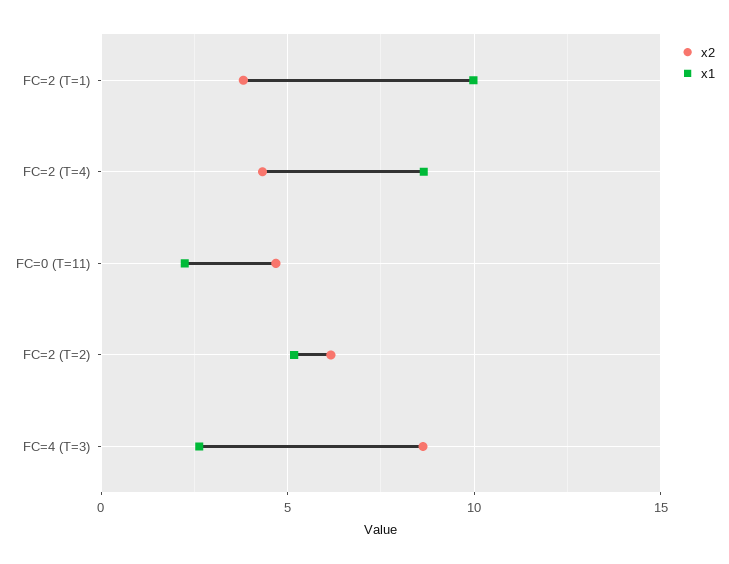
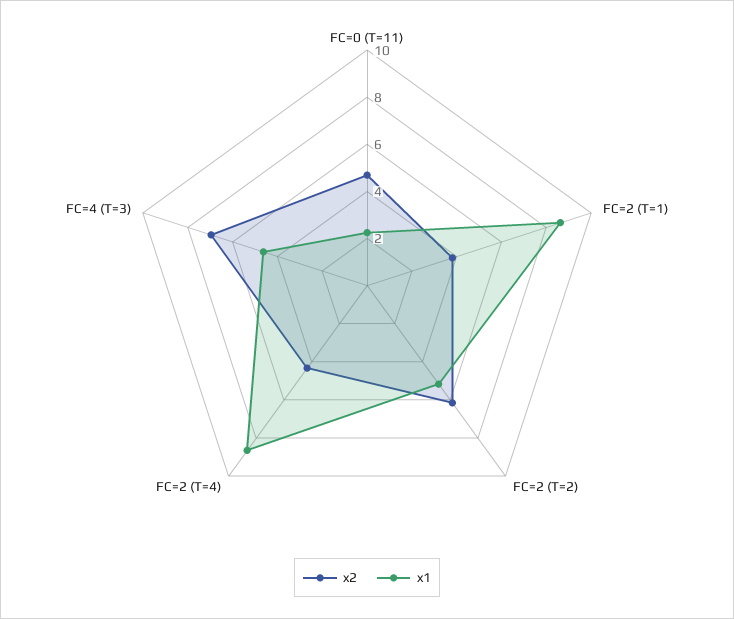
x1, FC=2 (T=1): 10 -> 8.5
x2, FC=4 (T=3): 8.5 -> 7
x1, FC=4 (T=3): 2.5 -> 4.5

